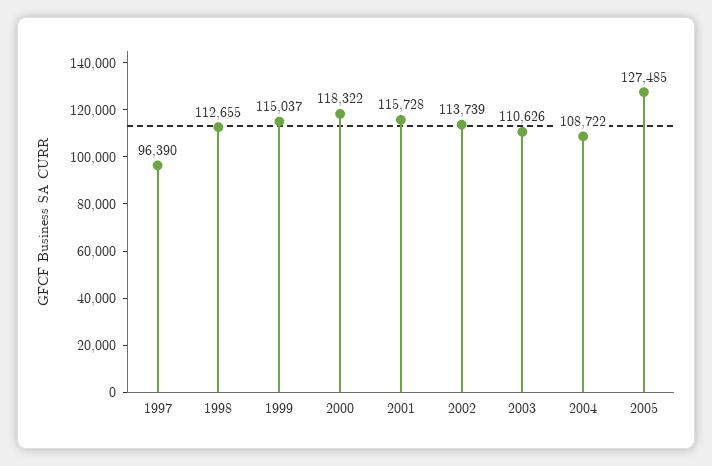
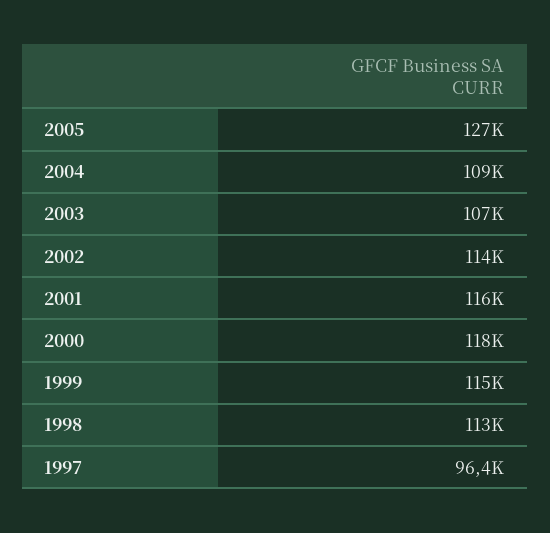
2003: 110626 -> 107000

